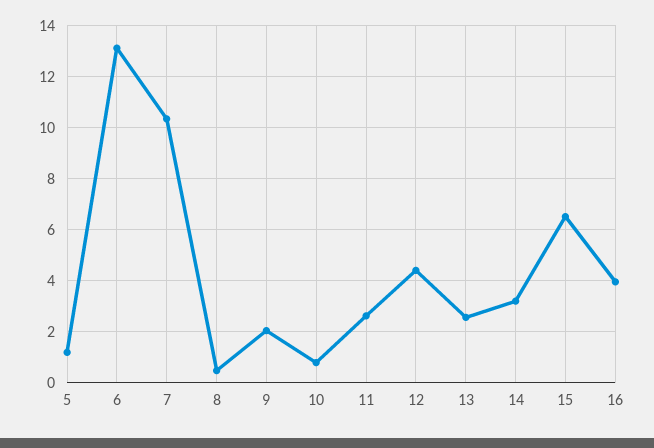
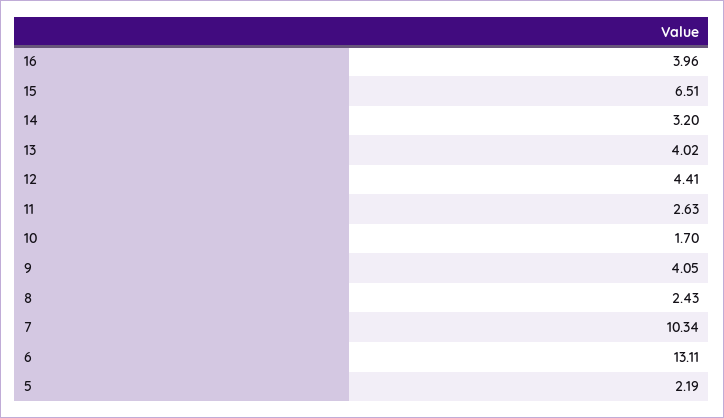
5: 1.25 -> 2.19
8: 0.5 -> 2.43
9: 2 -> 4.05
10: 0.75 -> 1.7
13: 2.5 -> 4.02

